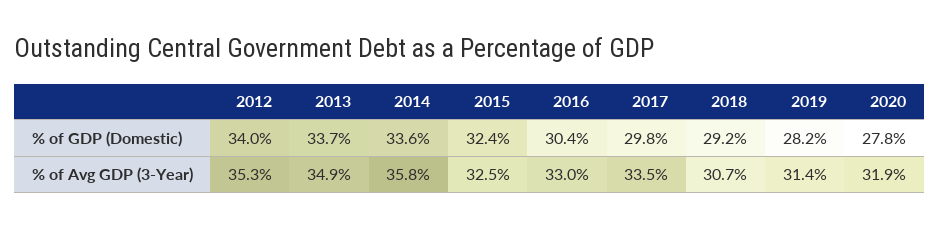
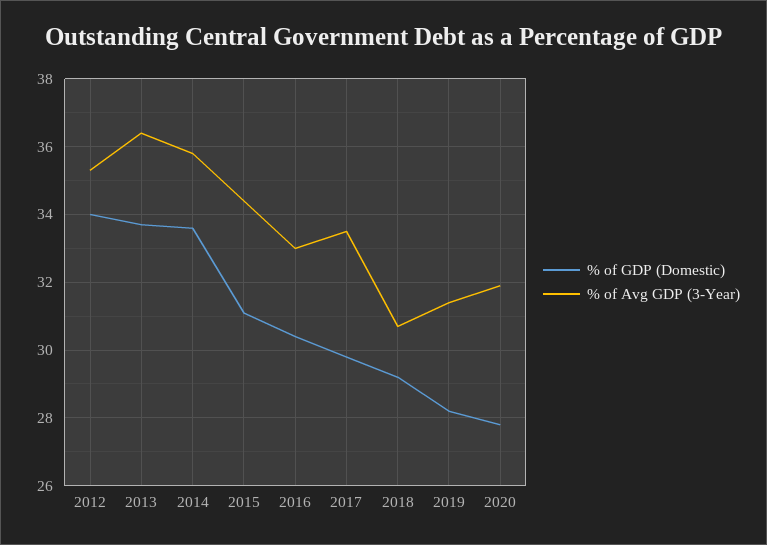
% of GDP (Domestic), 2015: 32.4 -> 31
% of Avg GDP (3-Year), 2013: 34.9 -> 36.5
% of Avg GDP (3-Year), 2015: 32.5 -> 34.5

